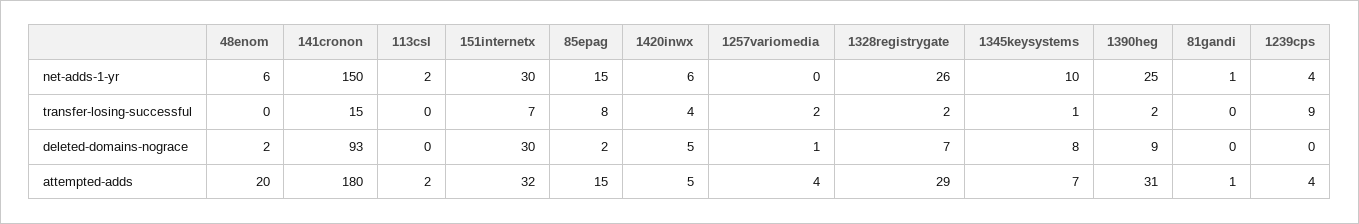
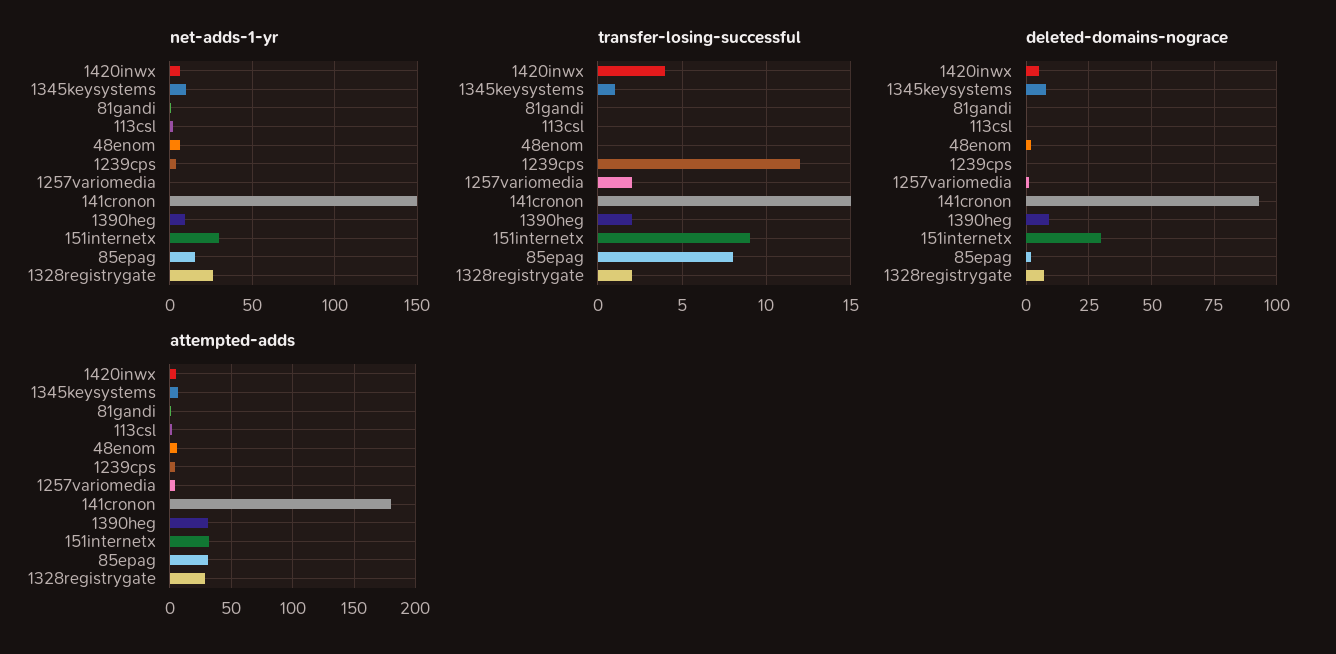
net-adds-1-yr, 1390heg: 25 -> 10
transfer-losing-successful, 151internetx: 7 -> 9
transfer-losing-successful, 1239cps: 9 -> 12
attempted-adds, 48enom: 20 -> 5
attempted-adds, 85epag: 15 -> 30

